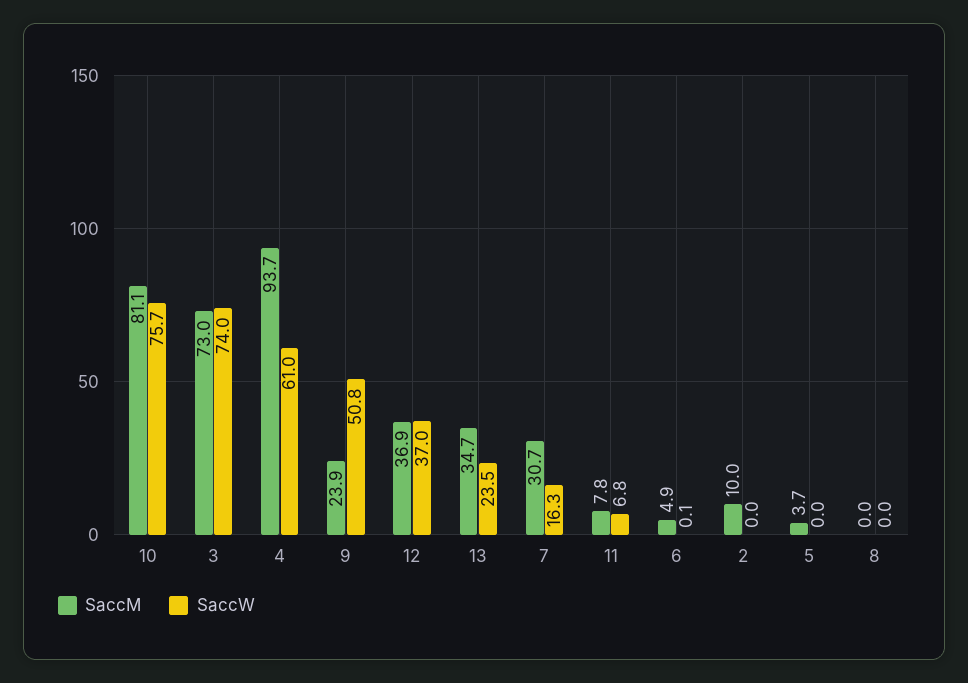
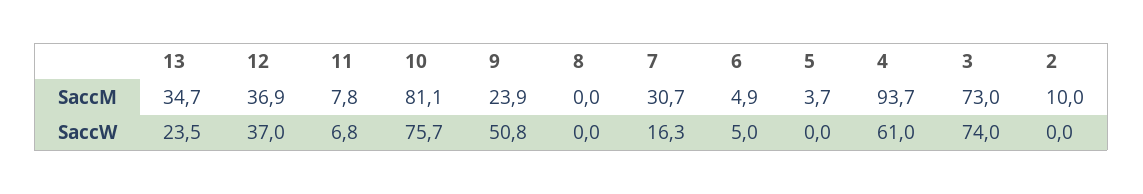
SaccW, 6: 0.1 -> 5

